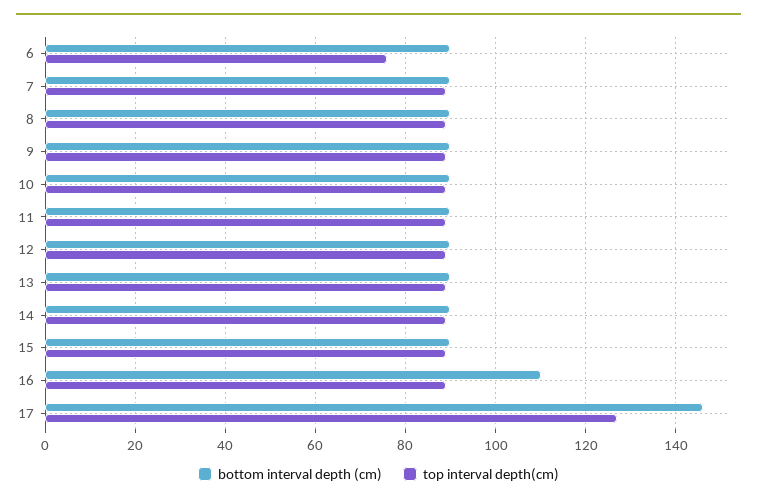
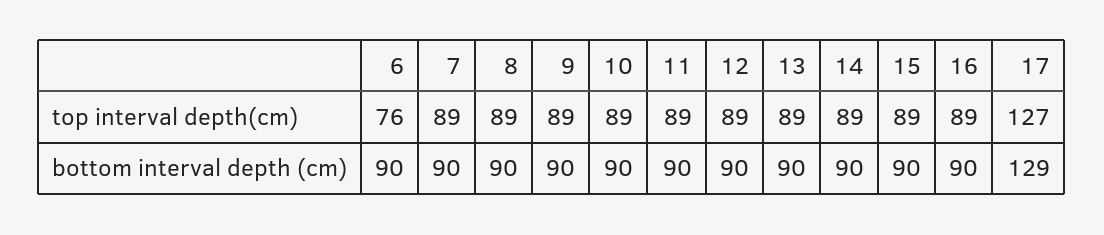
bottom interval depth (cm), 16: 110 -> 90
bottom interval depth (cm), 17: 145 -> 129

